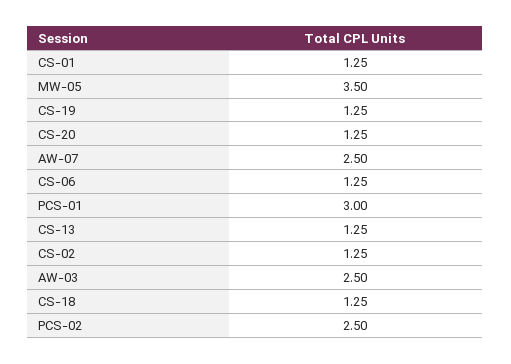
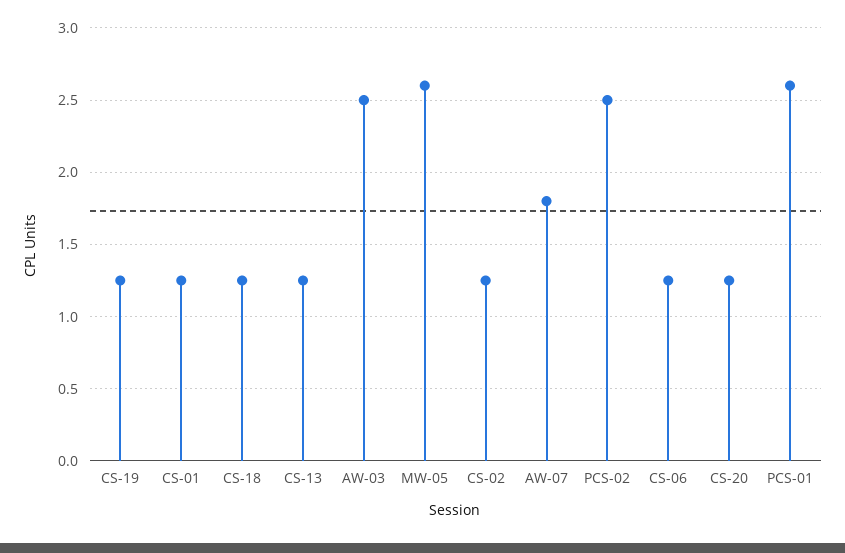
MW-05: 3.5 -> 2.6
AW-07: 2.5 -> 1.8
PCS-01: 3 -> 2.6

